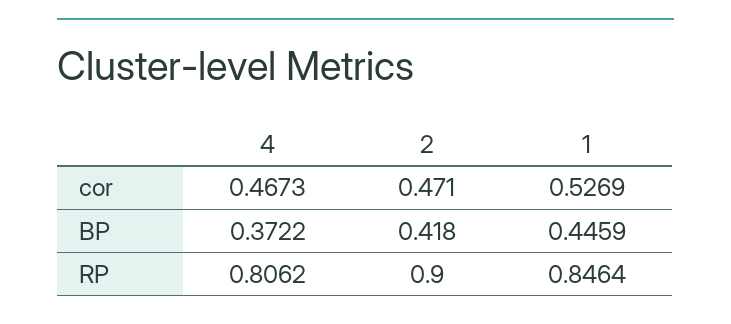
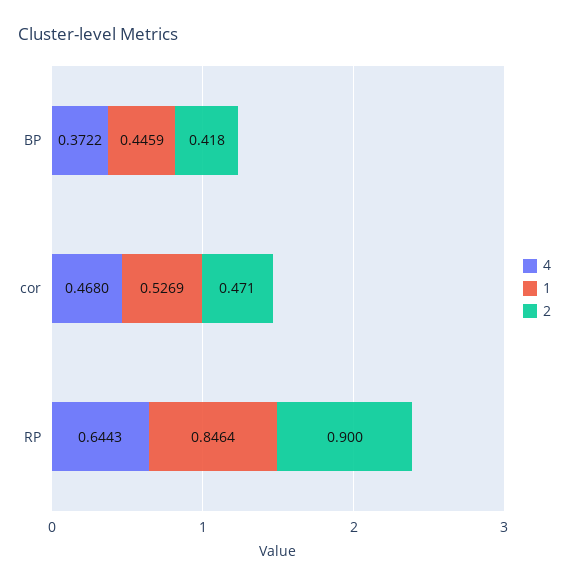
4, cor: 0.4673 -> 0.468
4, RP: 0.8062 -> 0.6443

